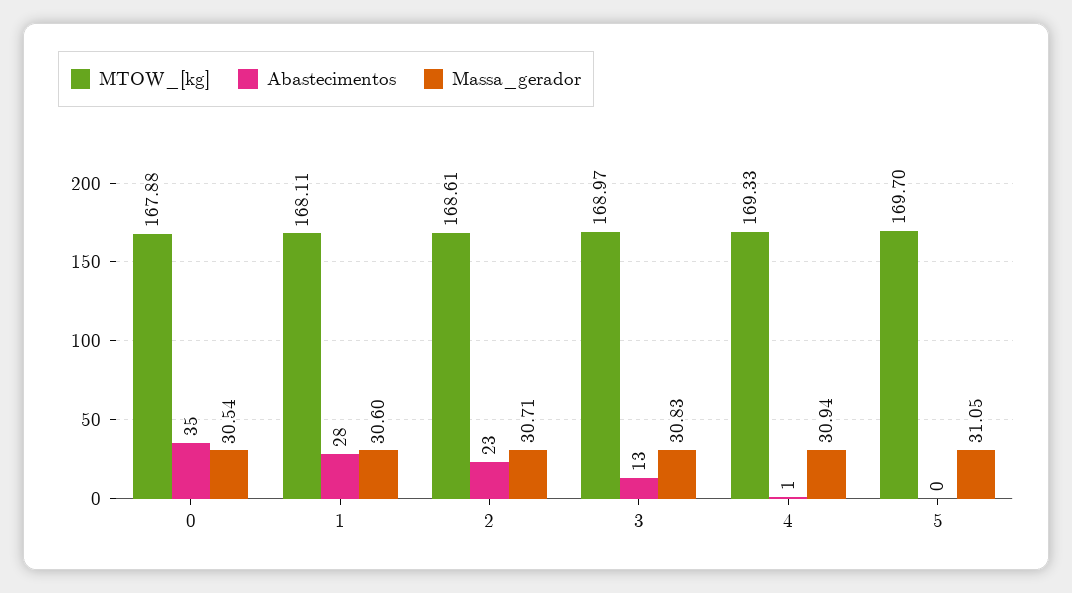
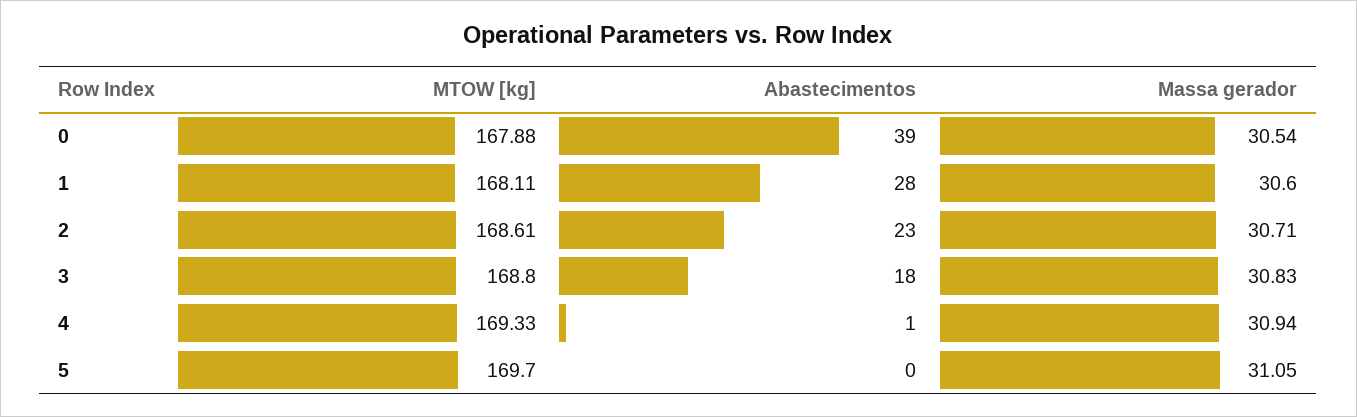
Abastecimentos, 0: 35 -> 39
MTOW_[kg], 3: 168.97 -> 168.8
Abastecimentos, 3: 13 -> 18

